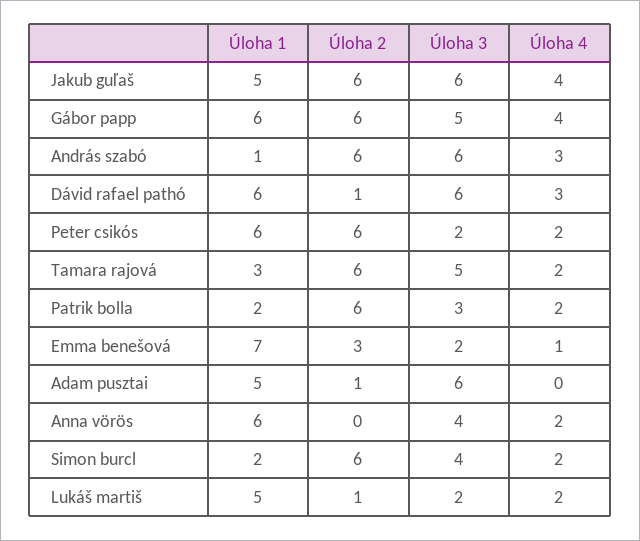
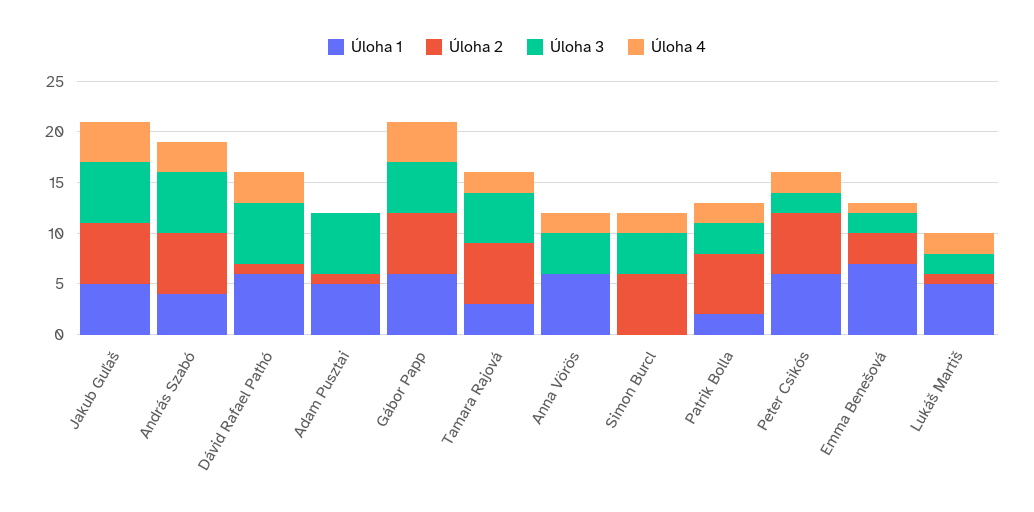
Úloha 1, András szabó: 1 -> 4
Úloha 1, Simon burcl: 2 -> 0

